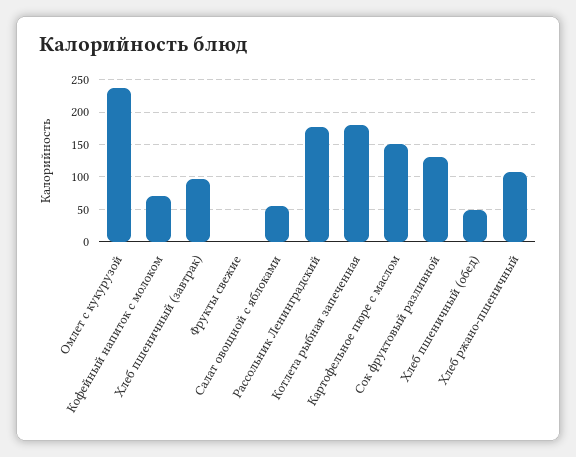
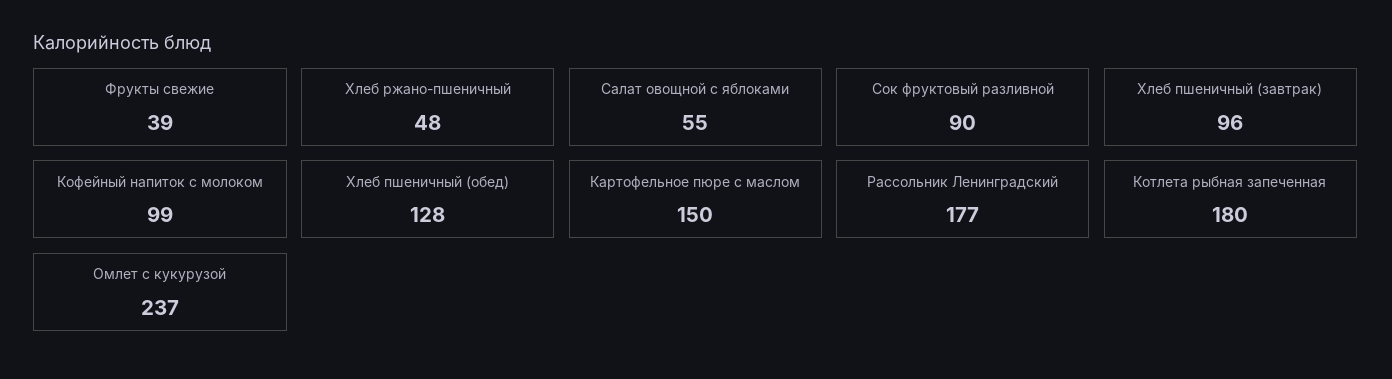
Кофейный напиток с молоком: 70 -> 99
Фрукты свежие: 0 -> 39
Сок фруктовый разливной: 130 -> 90
Хлеб пшеничный (обед): 50 -> 128
Хлеб ржано-пшеничный: 110 -> 48

